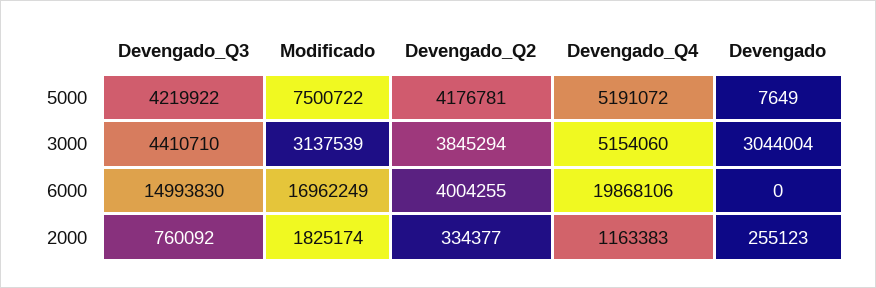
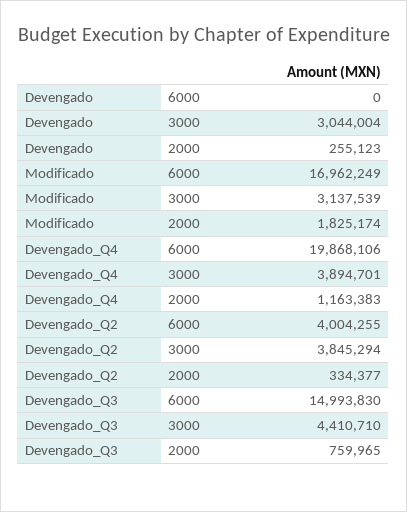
Devengado_Q3, 5000: 4219922 -> none
Modificado, 5000: 7500722 -> none
Devengado_Q2, 5000: 4176781 -> none
Devengado_Q4, 5000: 5191072 -> none
Devengado, 5000: 7649 -> none
Devengado_Q4, 3000: 5154060 -> 3894701
Devengado_Q3, 2000: 760092 -> 759965

